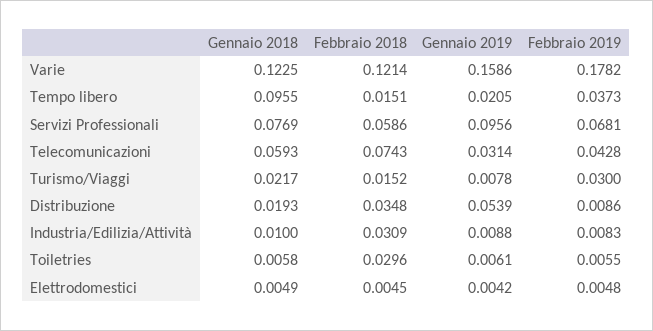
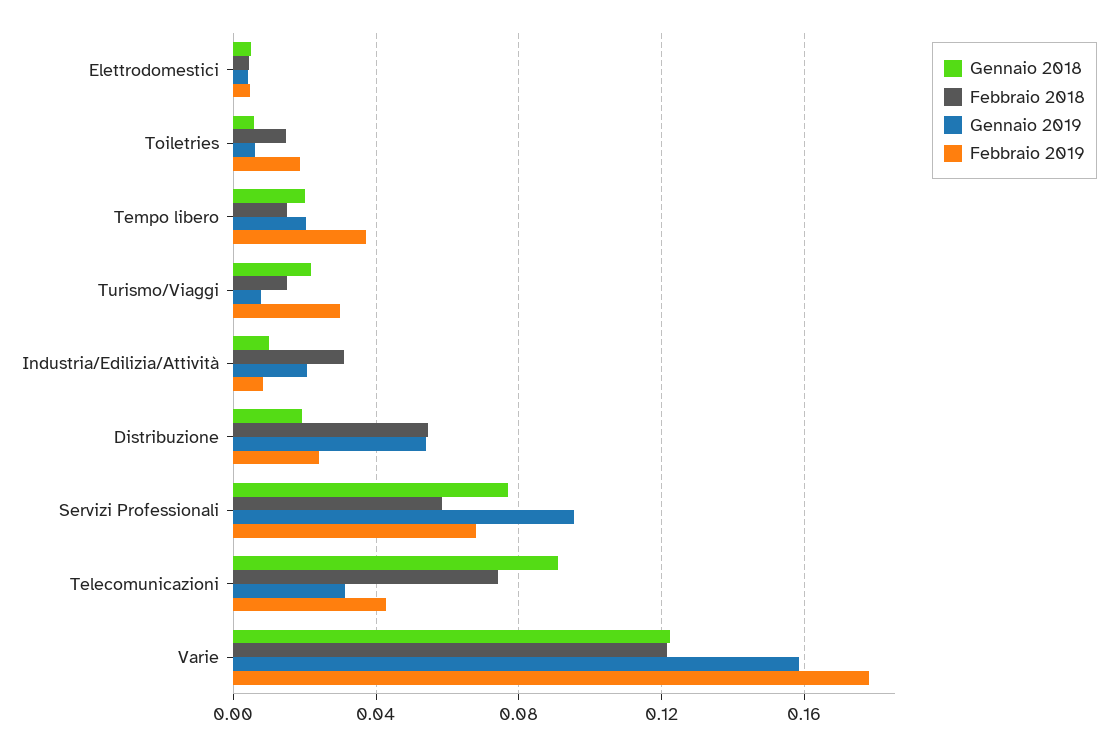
Gennaio 2018, Tempo libero: 0.0955 -> 0.02
Gennaio 2018, Telecomunicazioni: 0.0593 -> 0.09
Febbraio 2018, Distribuzione: 0.0348 -> 0.055
Febbraio 2019, Distribuzione: 0.0086 -> 0.025
Gennaio 2019, Industria/Edilizia/Attività: 0.0088 -> 0.02
Febbraio 2018, Toiletries: 0.0296 -> 0.015
Febbraio 2019, Toiletries: 0.0055 -> 0.02

